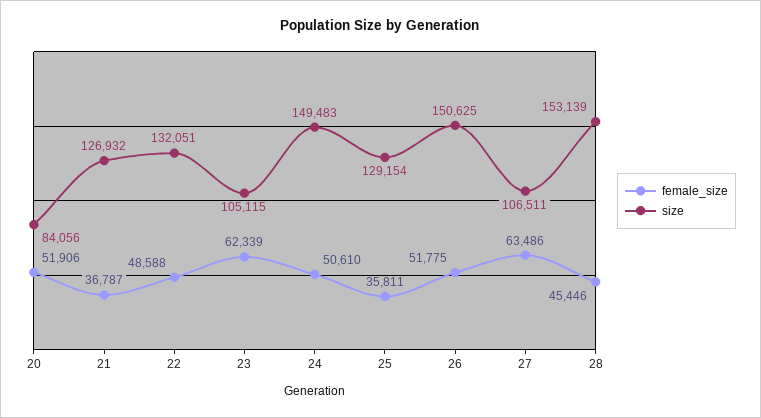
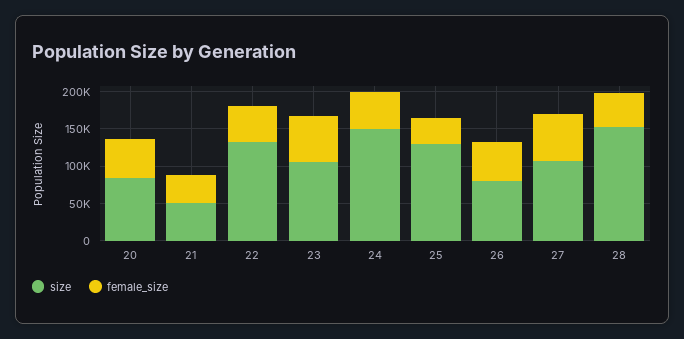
size, 21: 126932 -> 50000
size, 26: 150625 -> 75000

